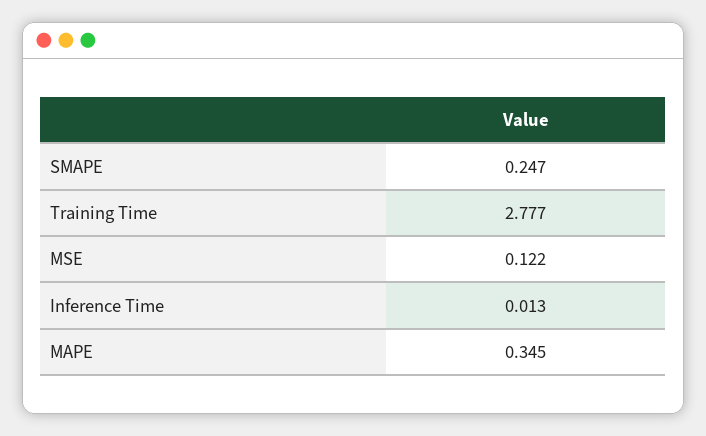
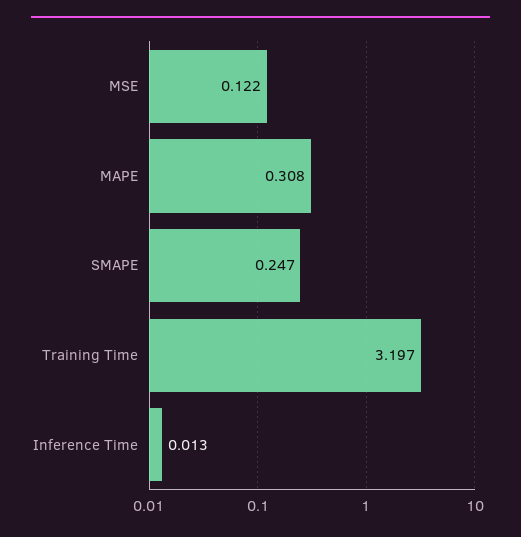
Training Time: 2.777 -> 3.197
MAPE: 0.345 -> 0.308

